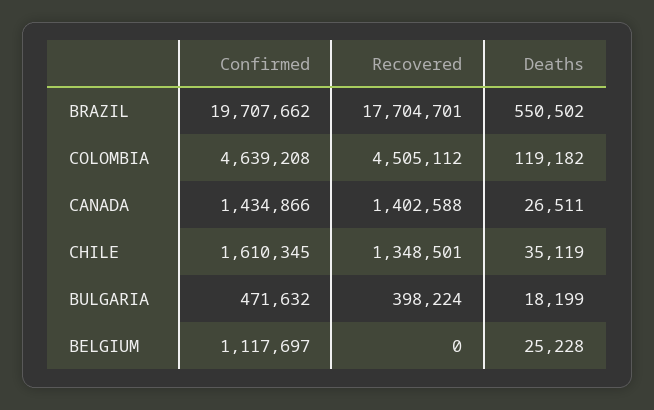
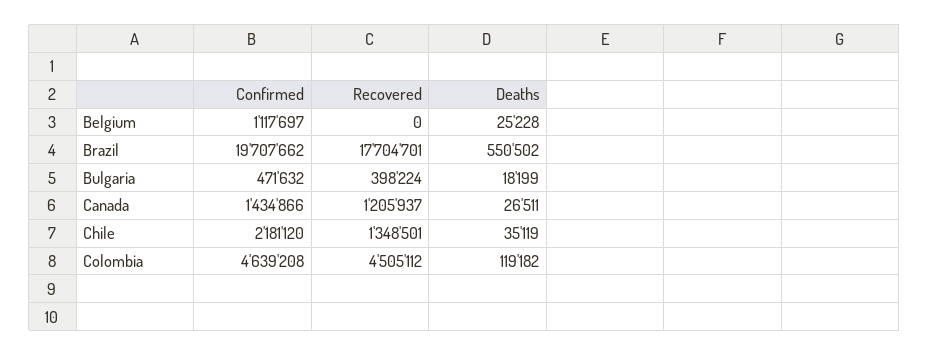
Recovered, CANADA: 1402588 -> 1205937
Confirmed, CHILE: 1610345 -> 2181120

